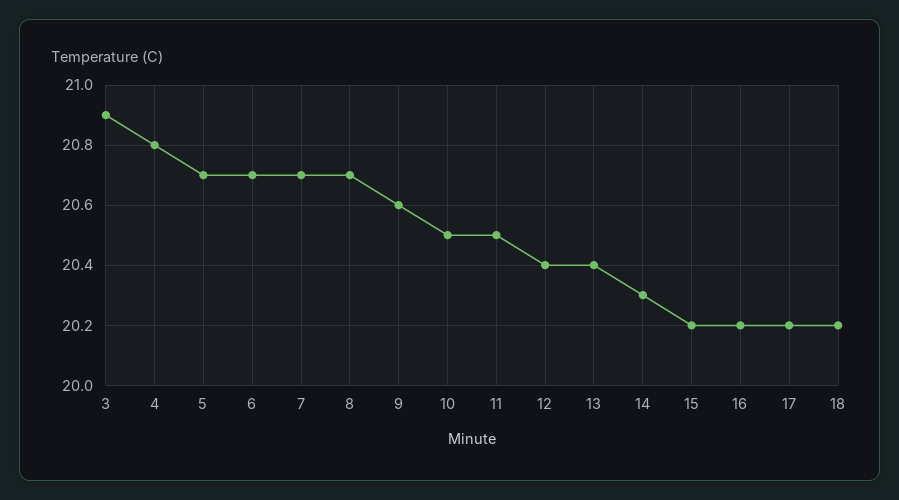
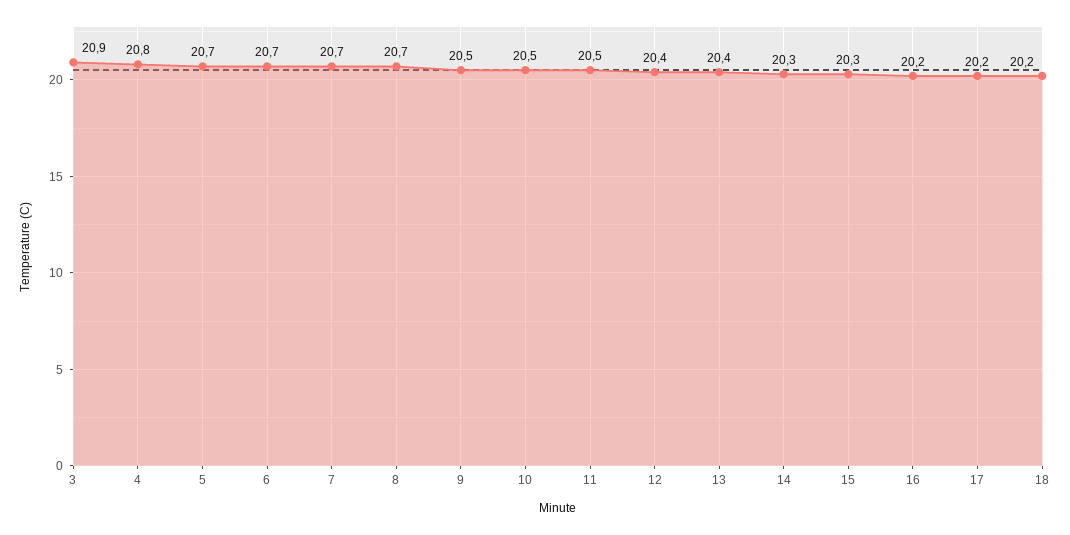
9: 20.6 -> 20.5
15: 20.2 -> 20.3

